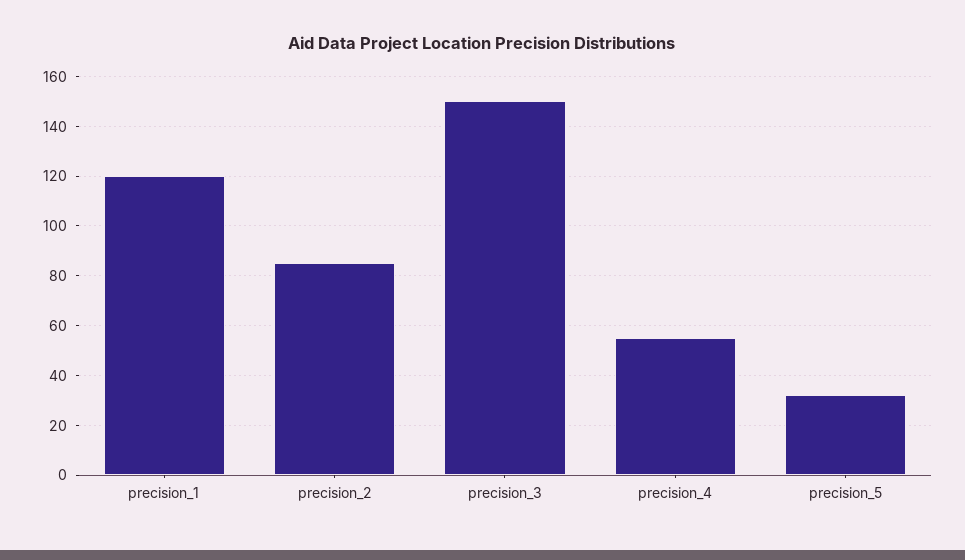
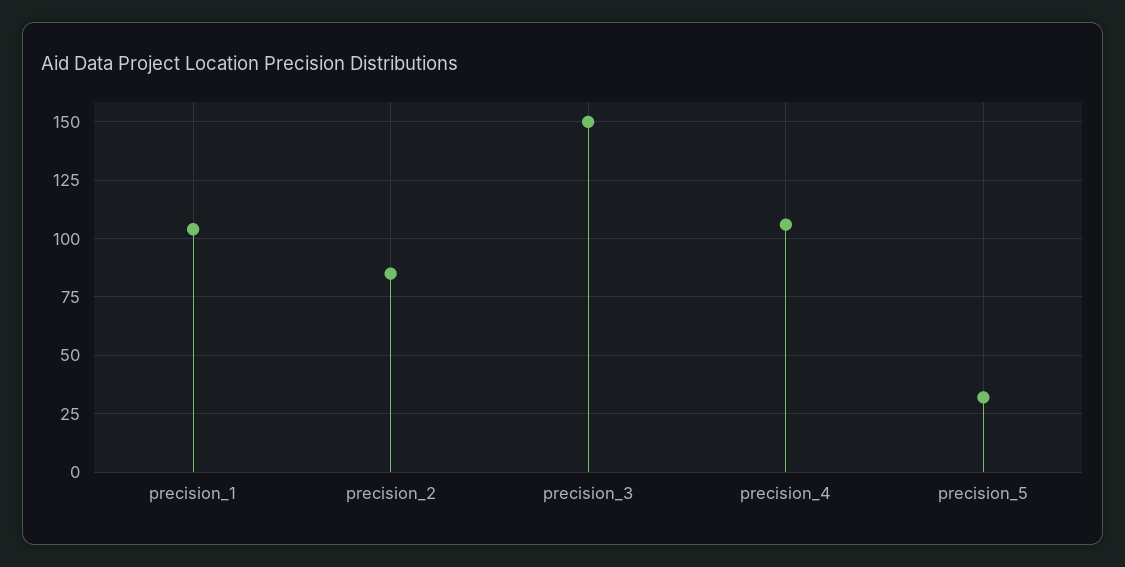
precision_1: 120 -> 105
precision_4: 55 -> 105

